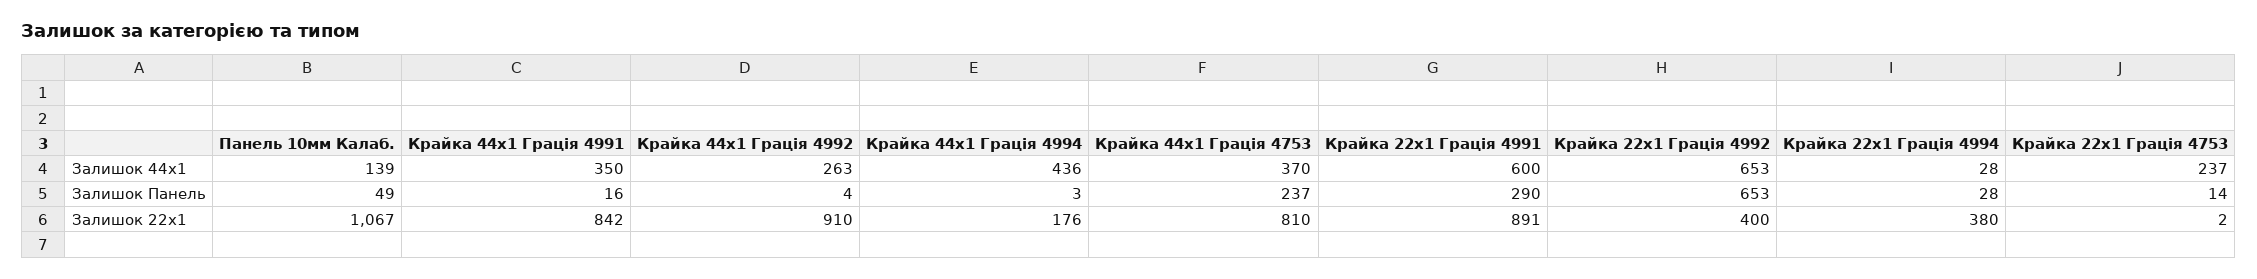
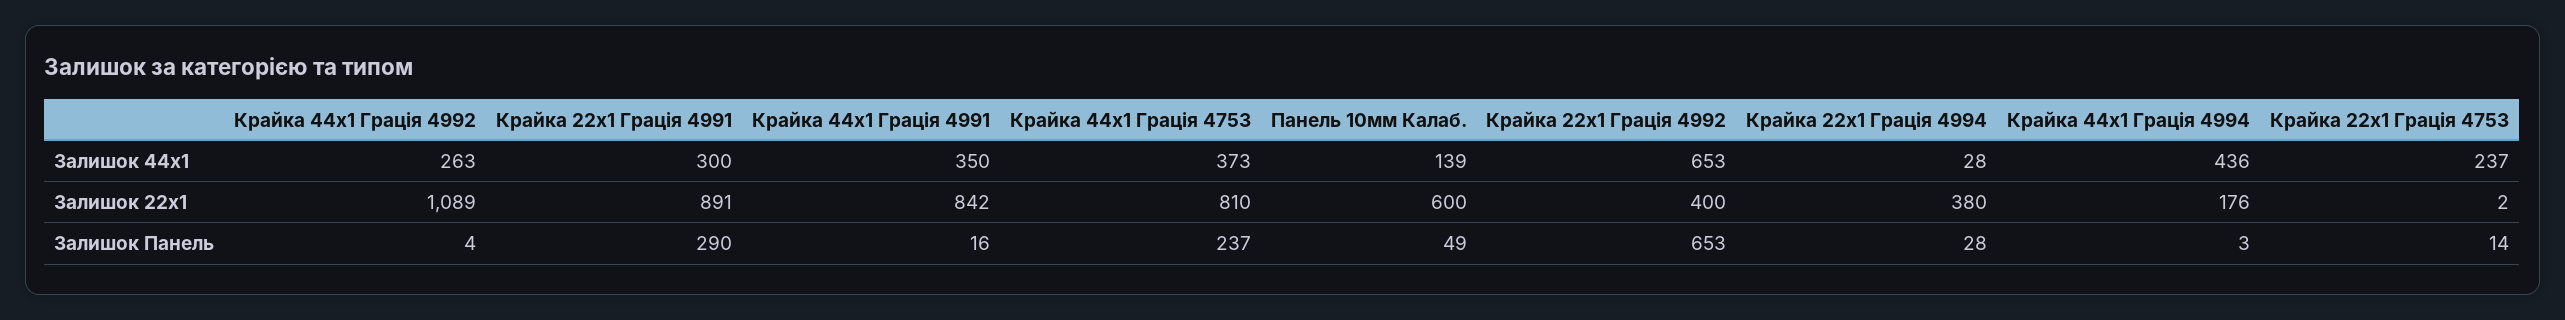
Крайка 44x1 Грація 4753, Залишок 44x1: 370 -> 373
Крайка 22x1 Грація 4991, Залишок 44x1: 600 -> 300
Панель 10мм Калаб., Залишок 22x1: 1067 -> 600
Крайка 44x1 Грація 4992, Залишок 22x1: 910 -> 1089

